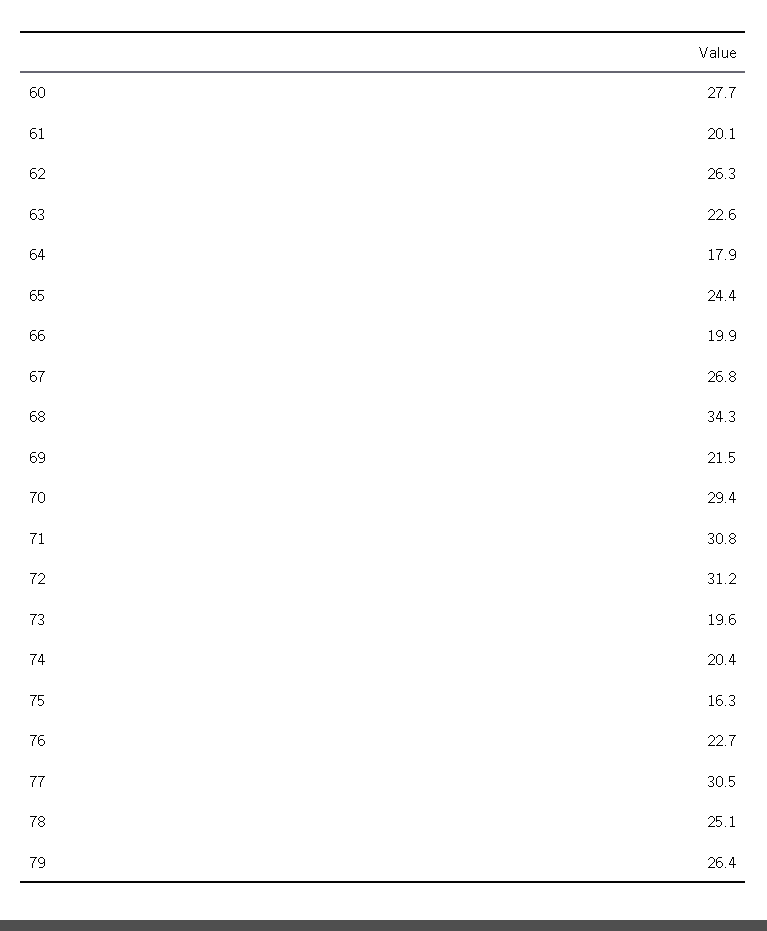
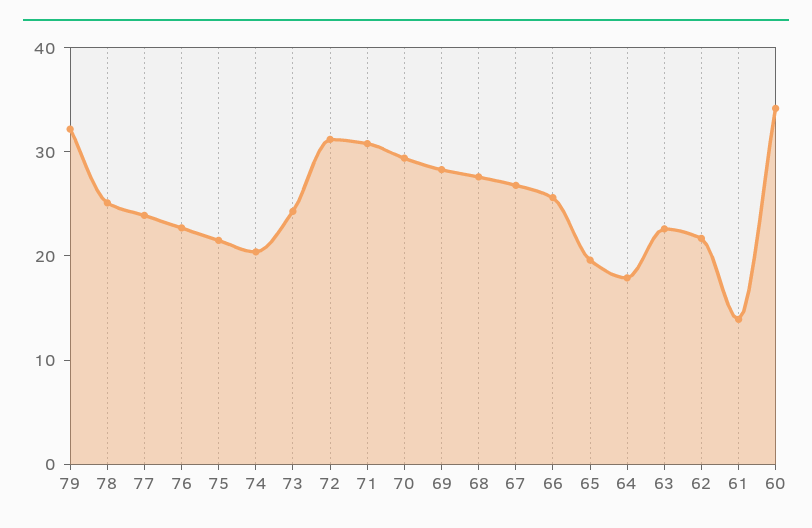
60: 27.7 -> 34
61: 20.1 -> 14
62: 26.3 -> 22
65: 24.4 -> 20
66: 19.9 -> 26
68: 34.3 -> 28
69: 21.5 -> 28
73: 19.6 -> 24
75: 16.3 -> 22
77: 30.5 -> 24
79: 26.4 -> 32

